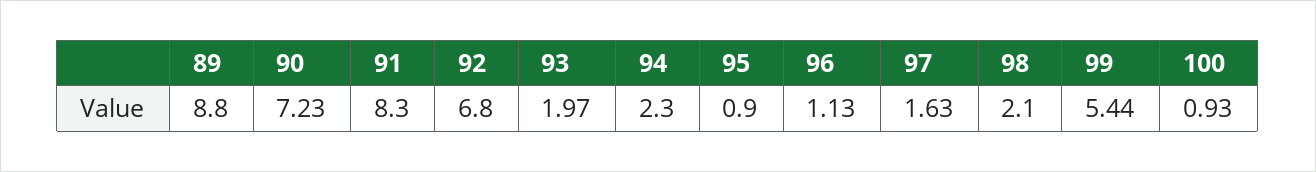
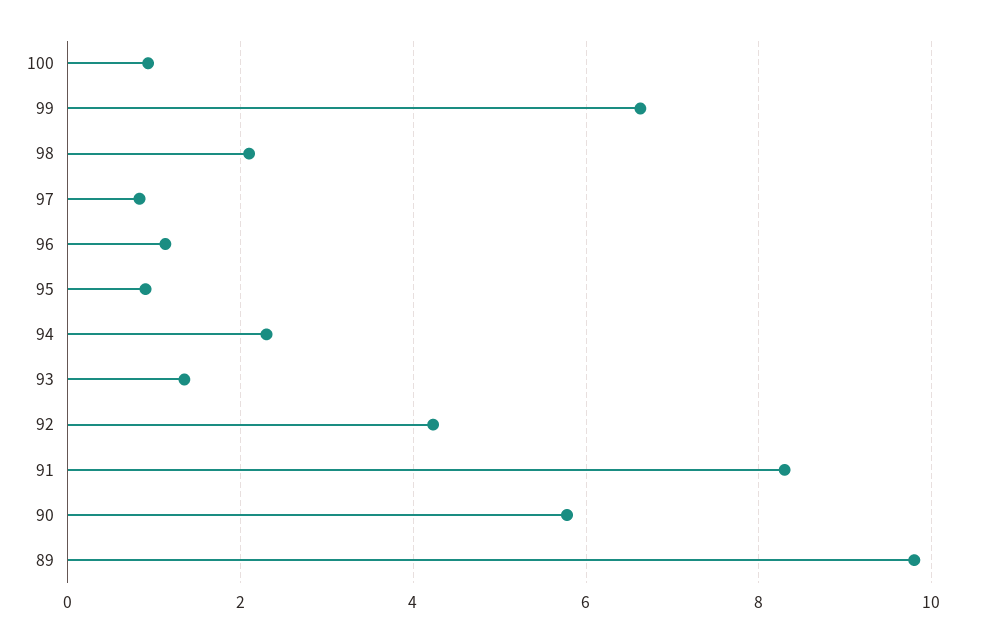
89: 8.8 -> 9.8
90: 7.23 -> 5.8
92: 6.8 -> 4.2
93: 1.97 -> 1.4
97: 1.63 -> 0.8
99: 5.44 -> 6.6

